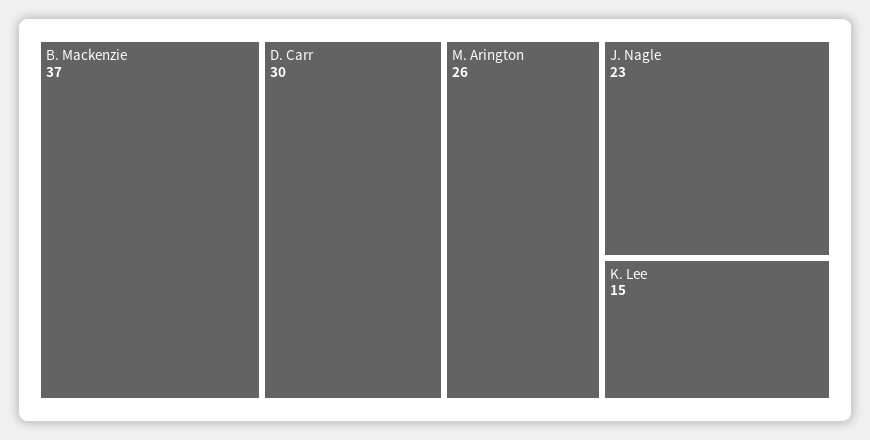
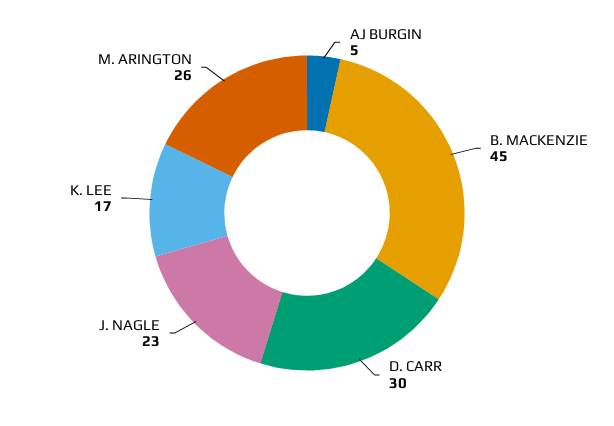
B. Mackenzie: 37 -> 45
K. Lee: 15 -> 17
AJ BURGIN: none -> 5

